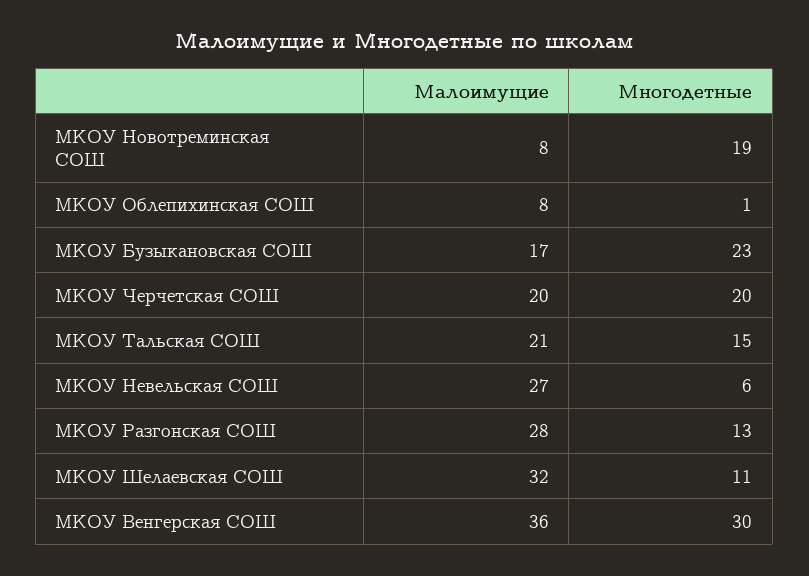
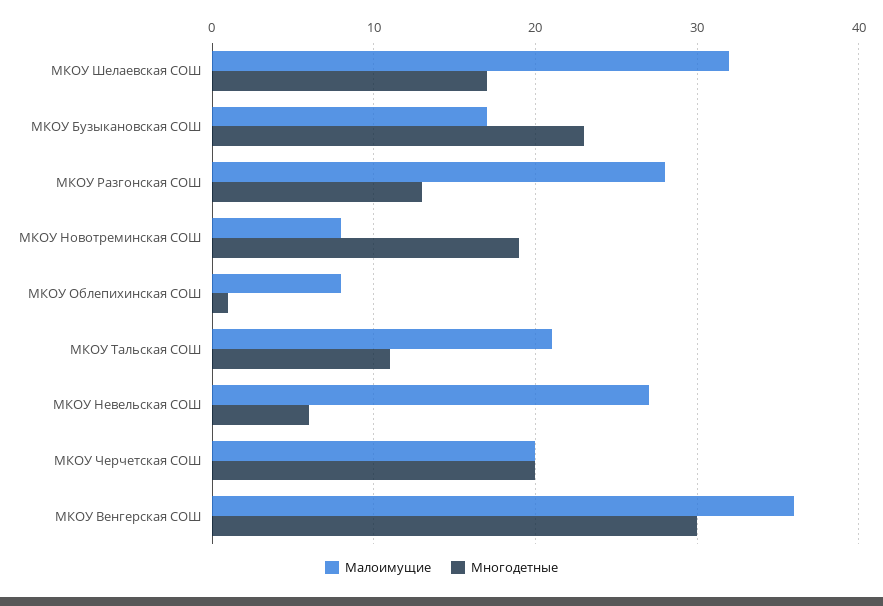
Многодетные, МКОУ Тальская СОШ: 15 -> 11
Многодетные, МКОУ Шелаевская СОШ: 11 -> 17

